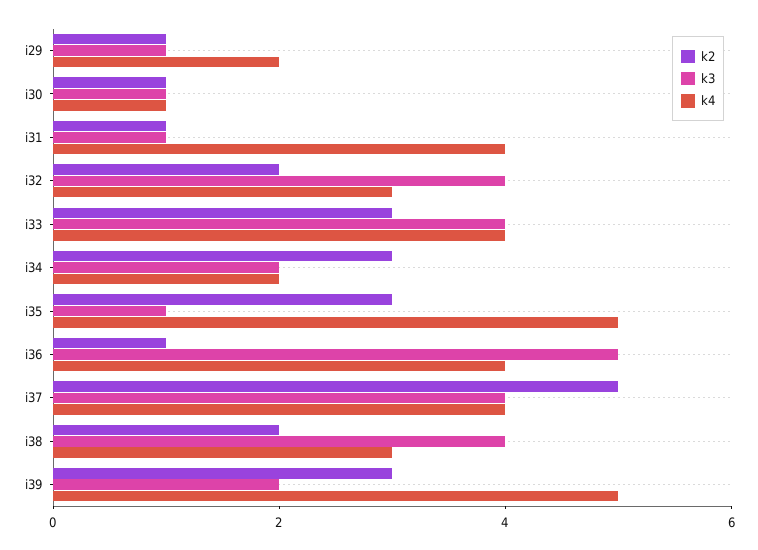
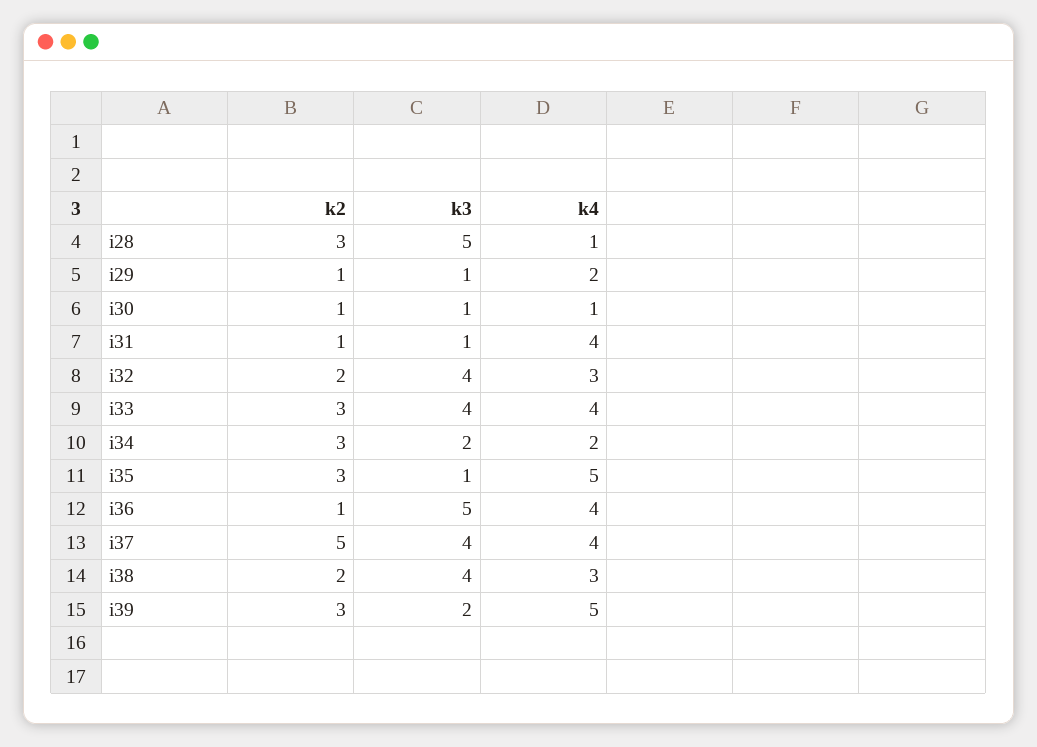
k2, i28: none -> 3
k3, i28: none -> 5
k4, i28: none -> 1

